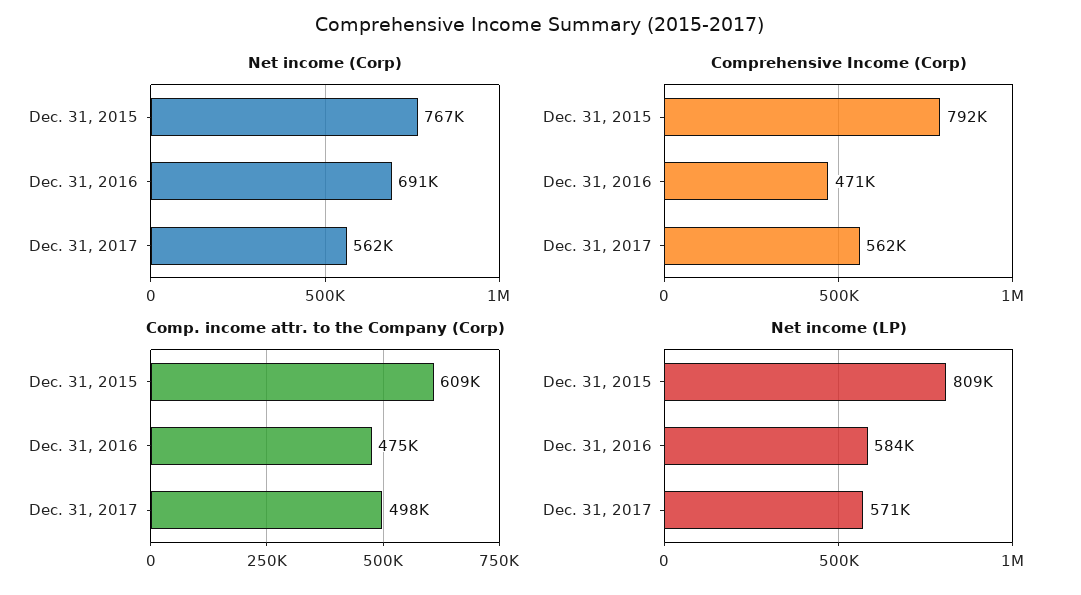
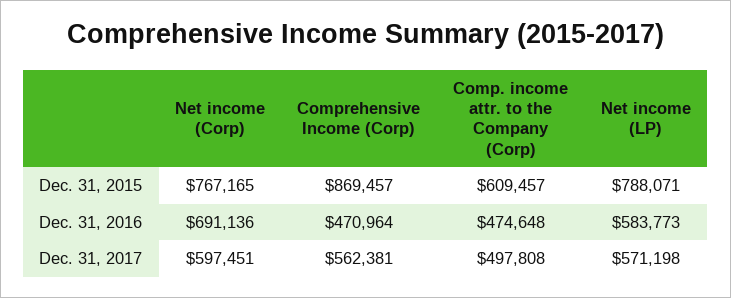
Net income (Corp), Dec. 31, 2017: 562000 -> 597451
Comprehensive Income (Corp), Dec. 31, 2015: 792000 -> 869457
Net income (LP), Dec. 31, 2015: 809000 -> 788071

